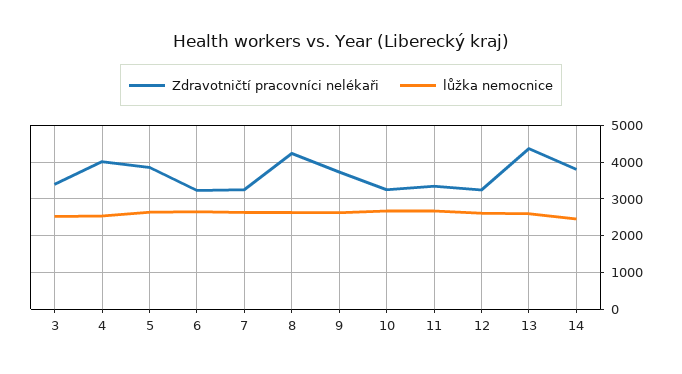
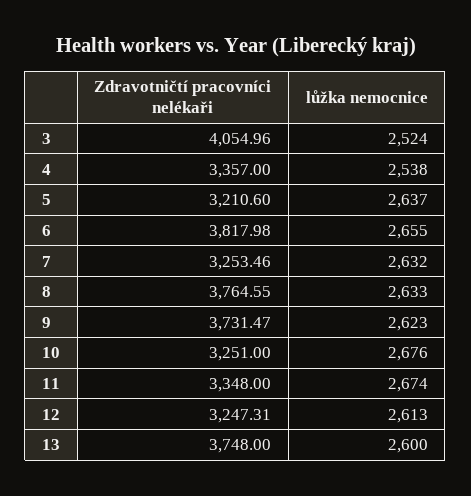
Zdravotničtí pracovníci nelékaři, 3: 3400 -> 4054.96
Zdravotničtí pracovníci nelékaři, 4: 4000 -> 3357
Zdravotničtí pracovníci nelékaři, 5: 3800 -> 3210.6
Zdravotničtí pracovníci nelékaři, 6: 3200 -> 3817.98
Zdravotničtí pracovníci nelékaři, 8: 4200 -> 3764.55
Zdravotničtí pracovníci nelékaři, 13: 4400 -> 3748
Zdravotničtí pracovníci nelékaři, 14: 3800 -> none
lůžka nemocnice, 14: 2400 -> none

